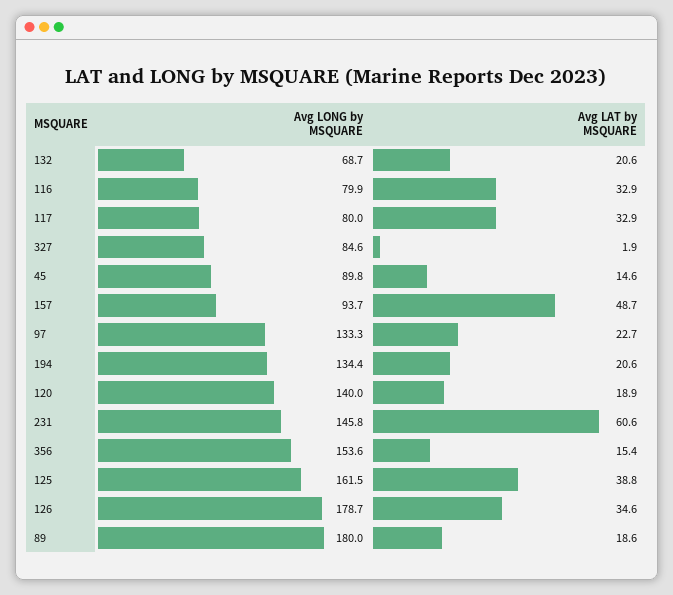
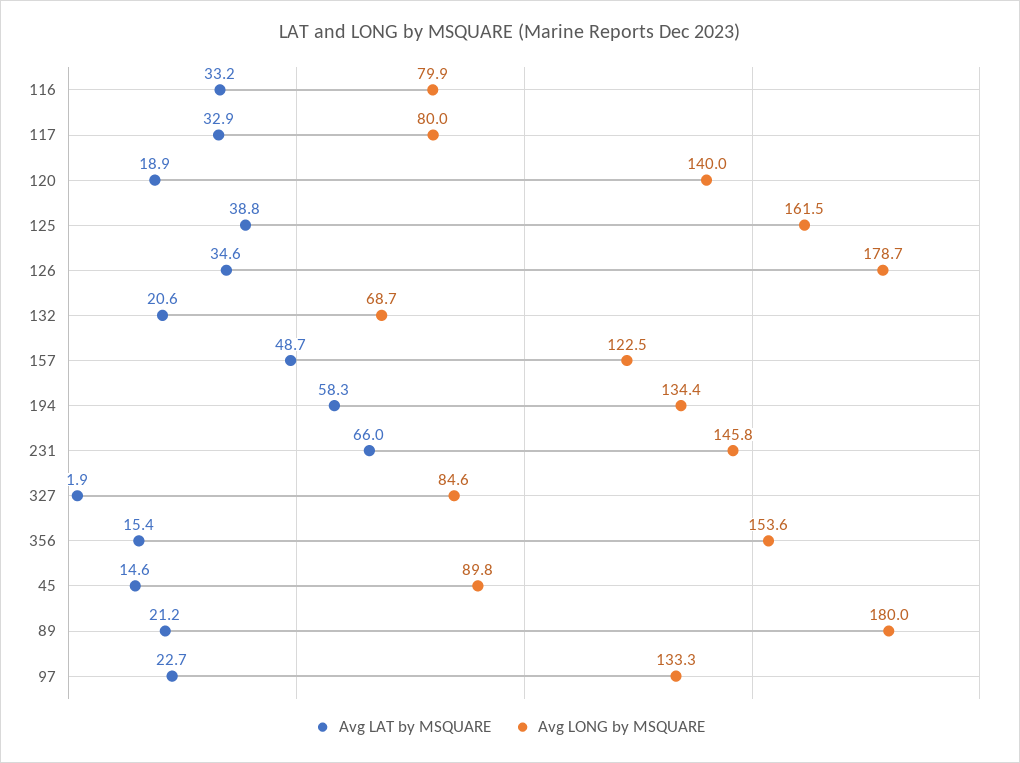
Avg LAT by MSQUARE, 116: 32.9 -> 33.2
Avg LONG by MSQUARE, 157: 93.7 -> 122.5
Avg LAT by MSQUARE, 194: 20.6 -> 58.3
Avg LAT by MSQUARE, 231: 60.6 -> 66
Avg LAT by MSQUARE, 89: 18.6 -> 21.2

